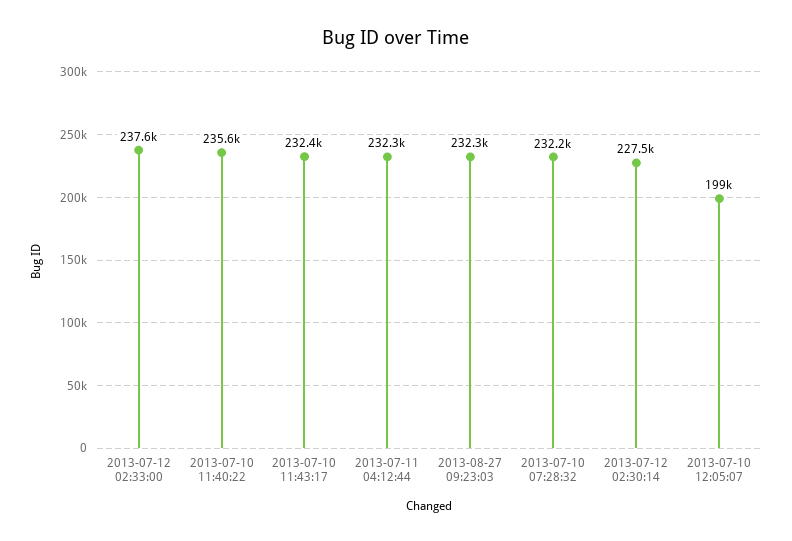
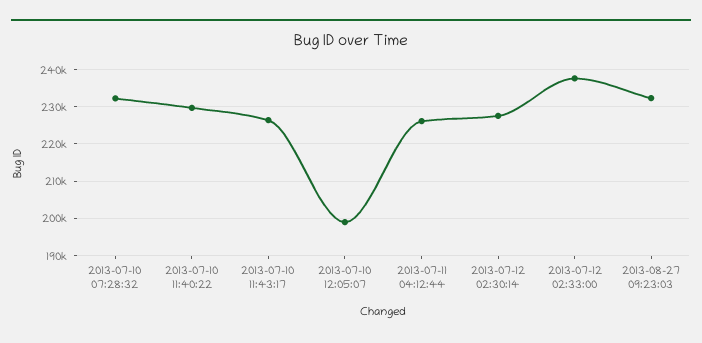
2013-07-10 11:40:22: 235600 -> 230000
2013-07-10 11:43:17: 232400 -> 226000
2013-07-11 04:12:44: 232300 -> 226000

